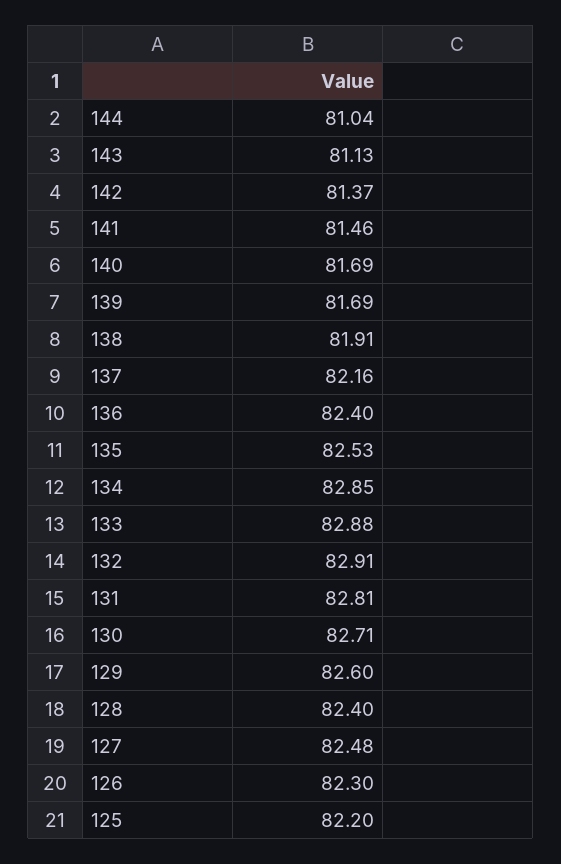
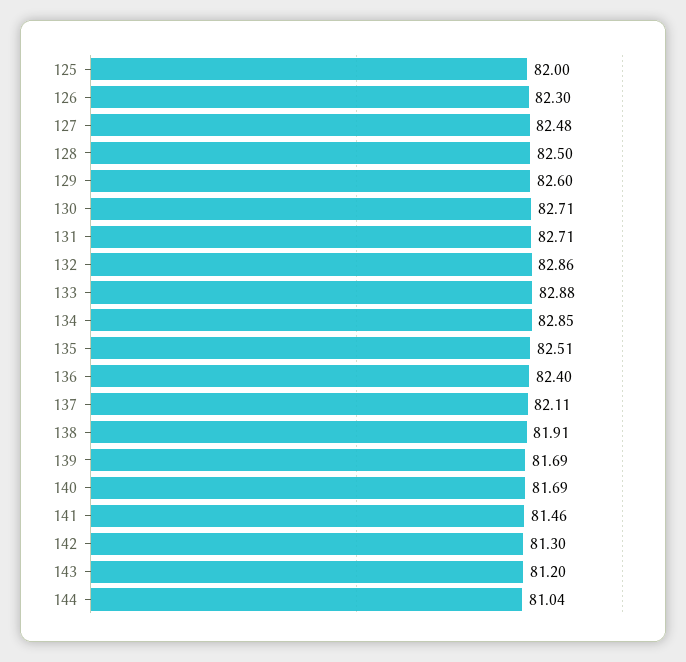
143: 81.13 -> 81.2
142: 81.37 -> 81.3
137: 82.16 -> 82.11
135: 82.53 -> 82.51
132: 82.91 -> 82.86
131: 82.81 -> 82.71
128: 82.4 -> 82.5
125: 82.2 -> 82

